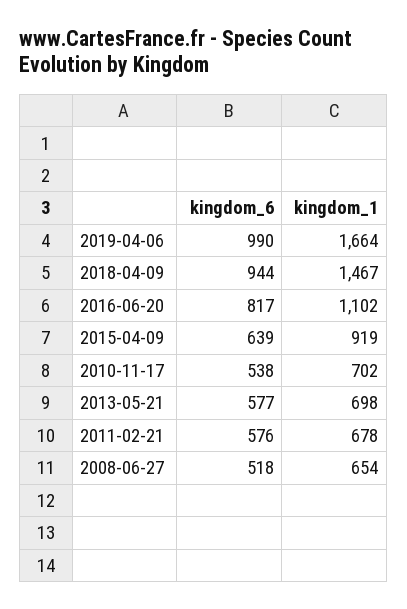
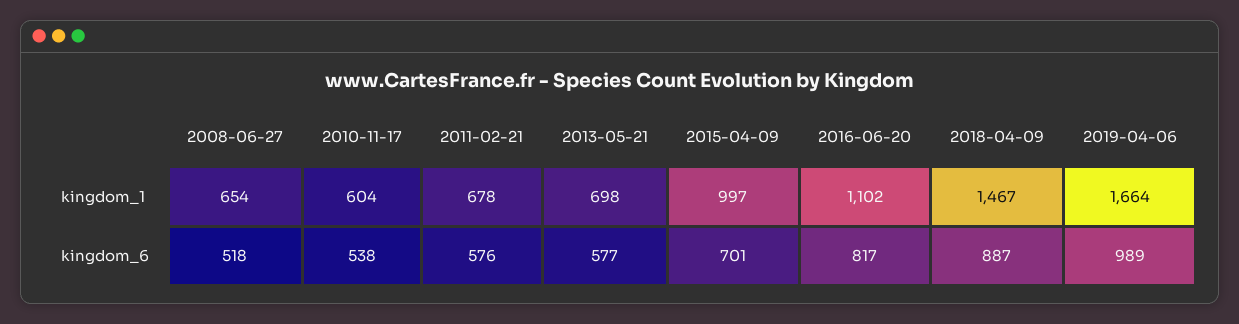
kingdom_6, 2019-04-06: 990 -> 989
kingdom_6, 2018-04-09: 944 -> 887
kingdom_6, 2015-04-09: 639 -> 701
kingdom_1, 2015-04-09: 919 -> 997
kingdom_1, 2010-11-17: 702 -> 604

